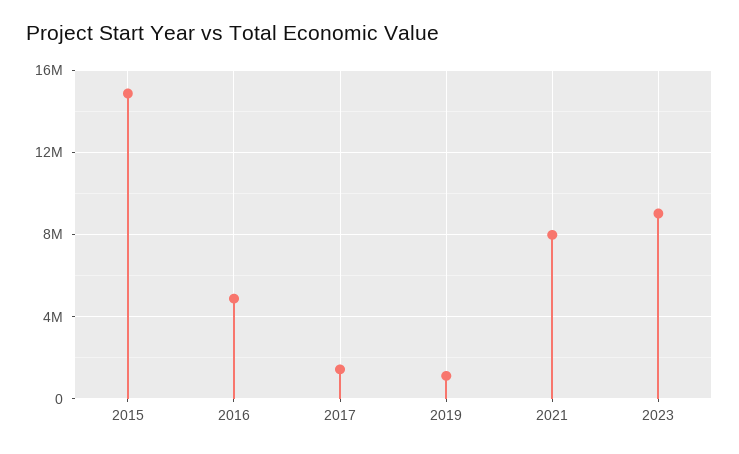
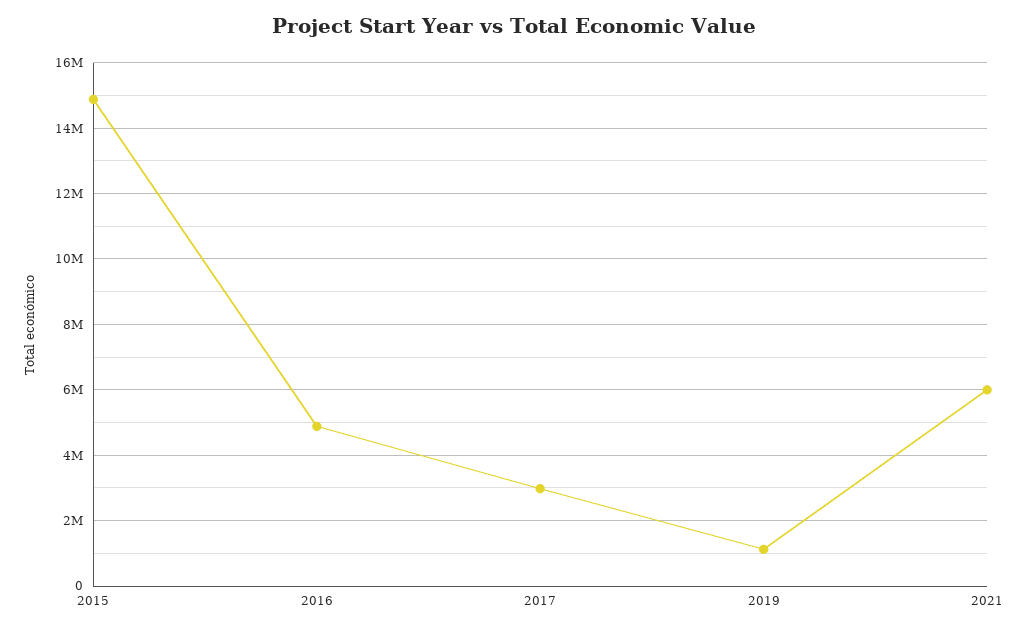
2017: 1500000 -> 3000000
2021: 8000000 -> 6000000
2023: 9000000 -> none

